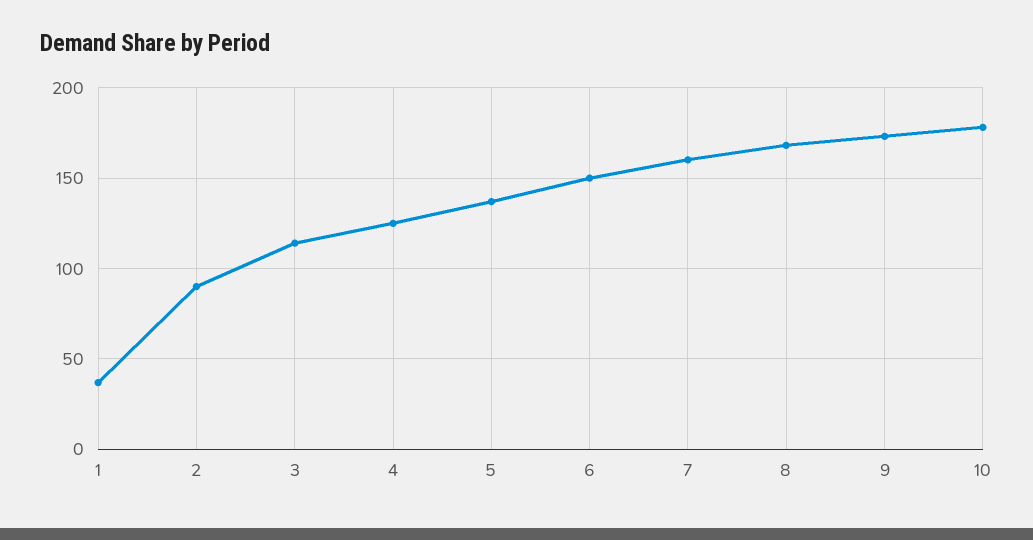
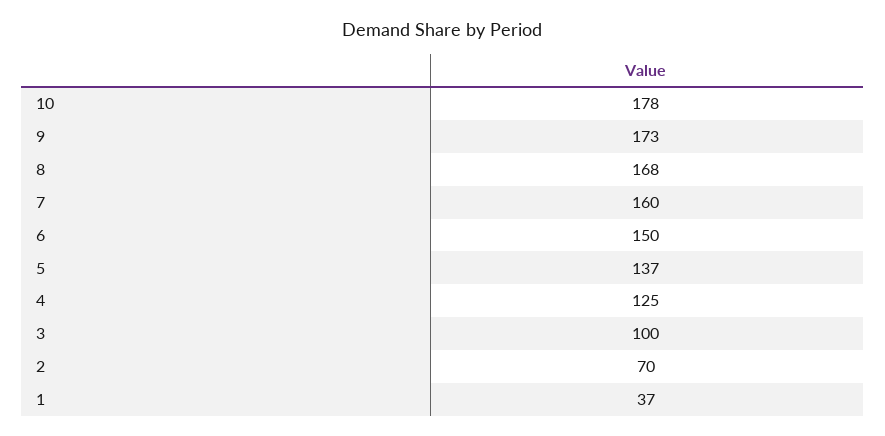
2: 90 -> 70
3: 115 -> 100

